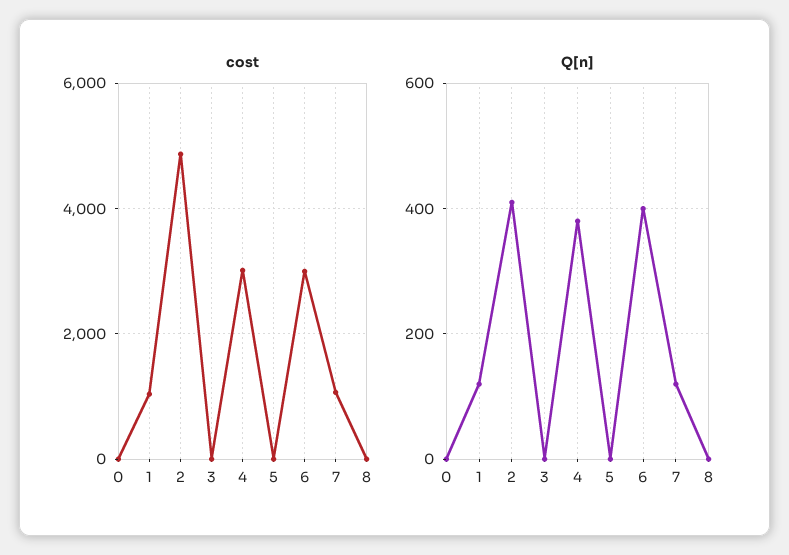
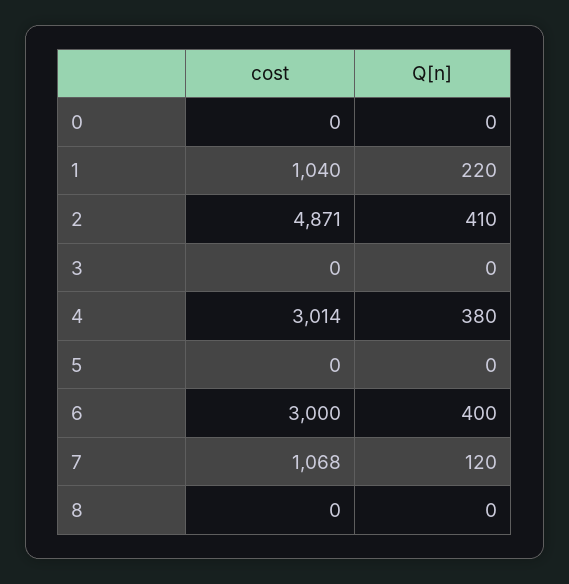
Q[n], 1: 120 -> 220

